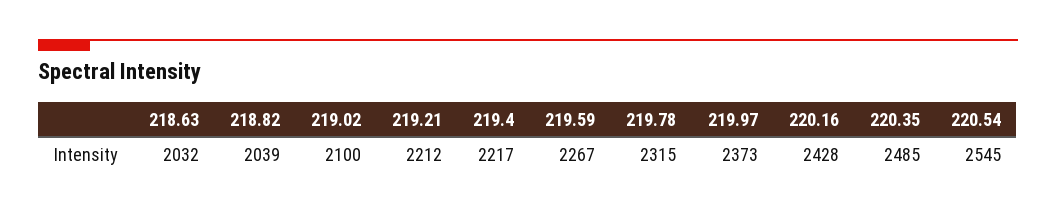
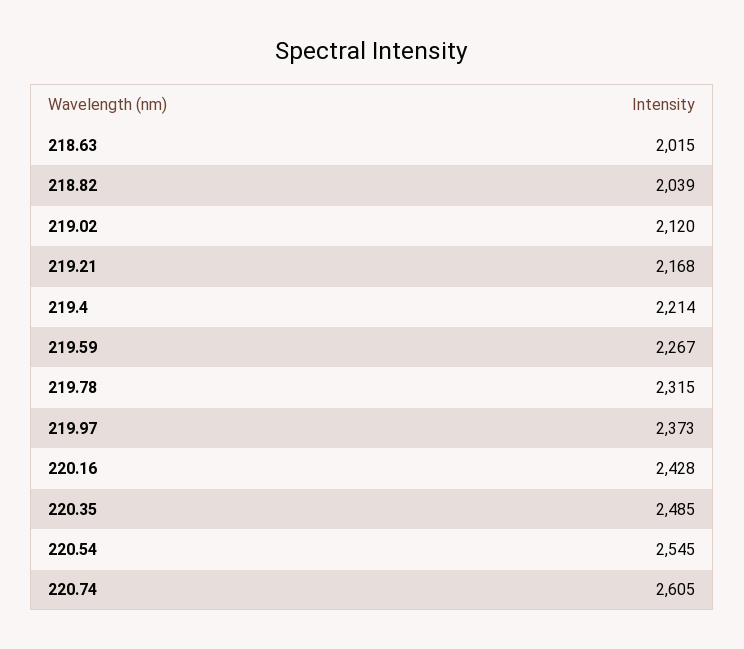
218.63: 2032 -> 2015
219.02: 2100 -> 2120
219.21: 2212 -> 2168
219.4: 2217 -> 2214
220.74: none -> 2605

